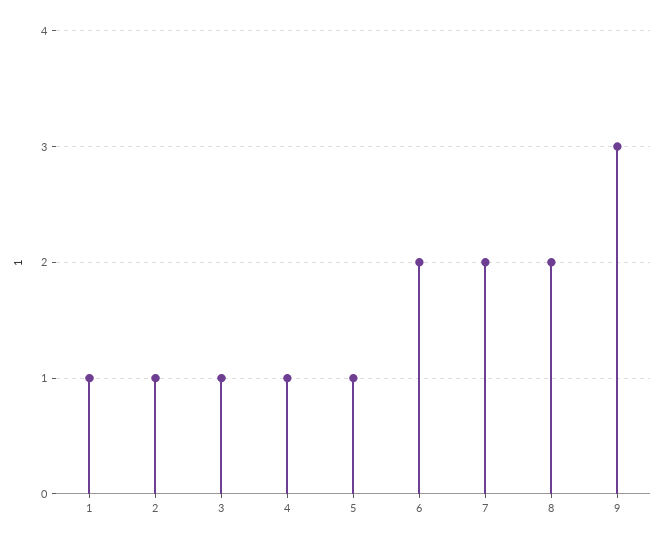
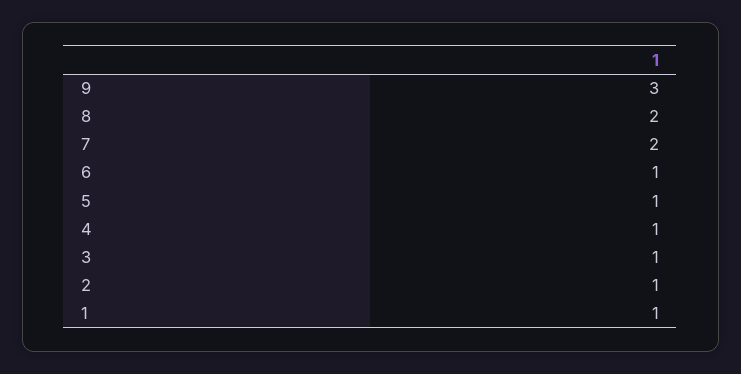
6: 2 -> 1

